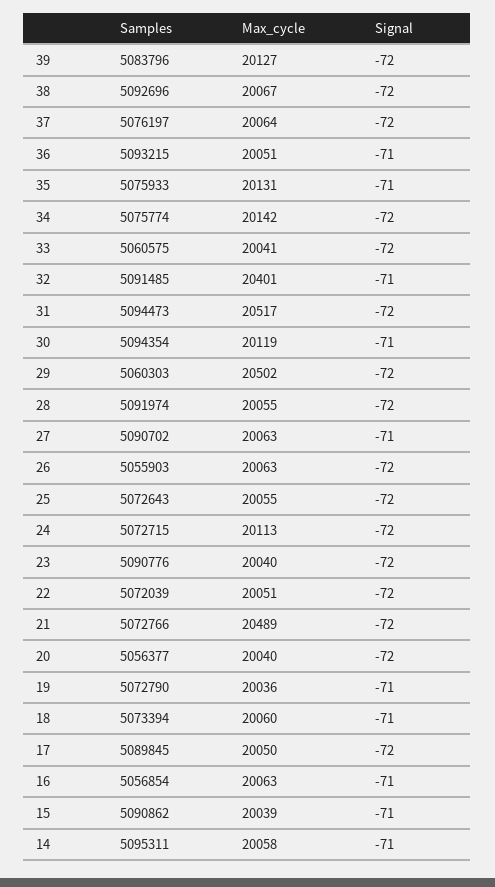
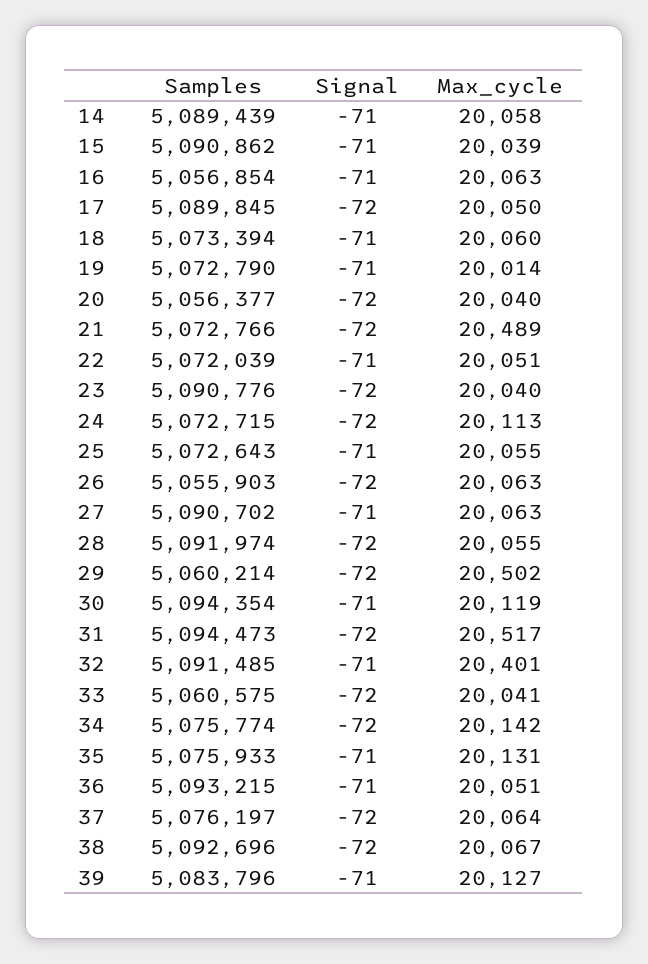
Signal, 39: -72 -> -71
Samples, 29: 5060303 -> 5060214
Signal, 25: -72 -> -71
Signal, 22: -72 -> -71
Max_cycle, 19: 20036 -> 20014
Samples, 14: 5095311 -> 5089439

